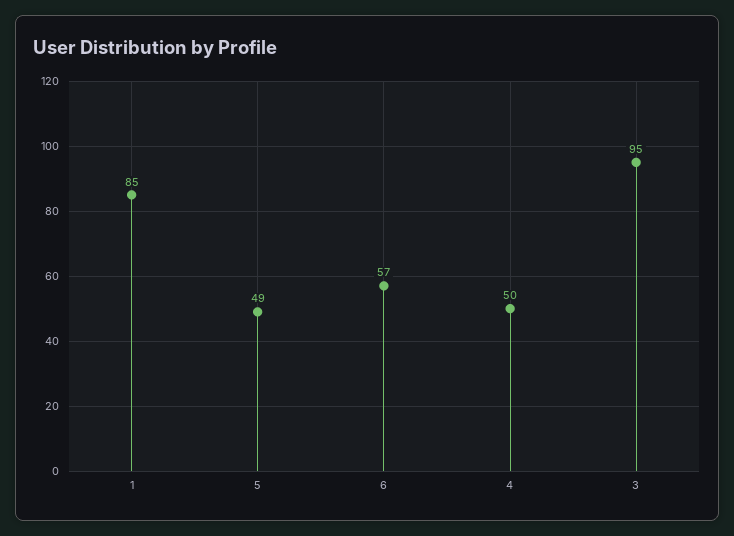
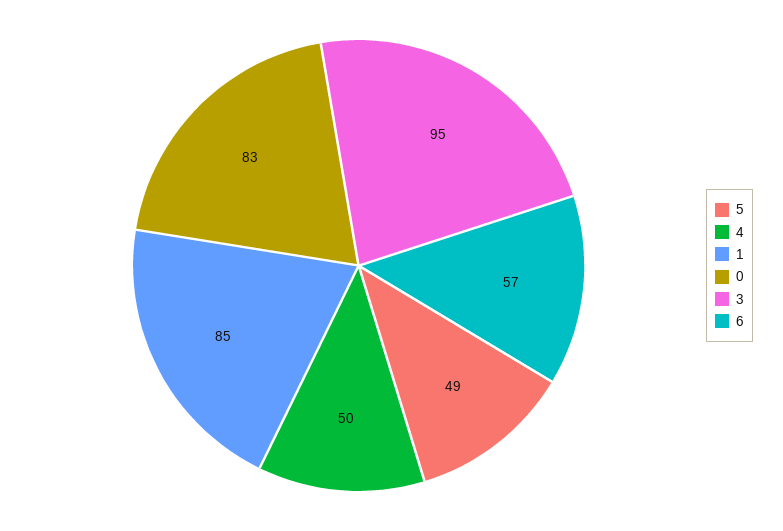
0: none -> 83

